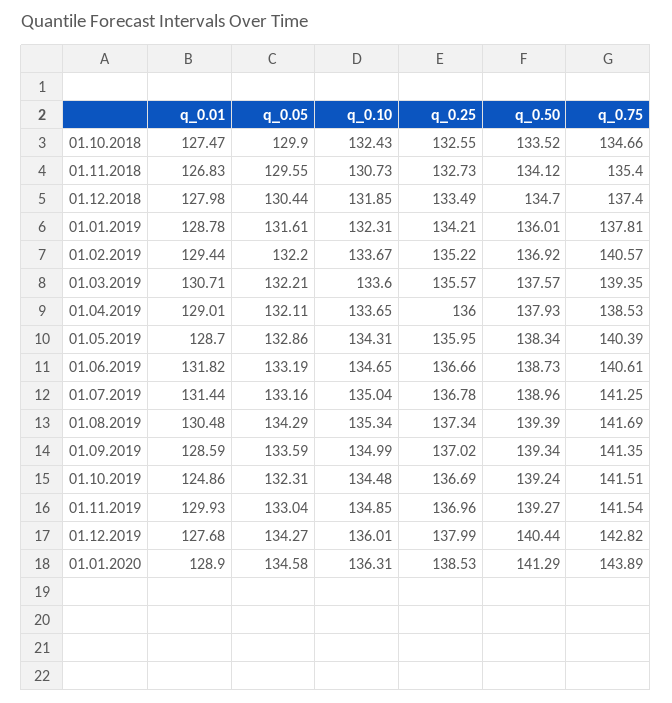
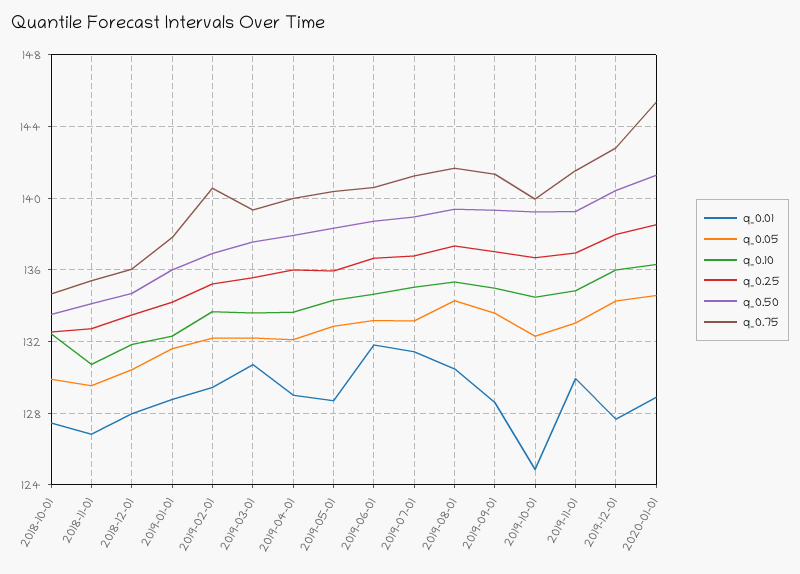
q_0.75, 01.12.2018: 137.4 -> 136
q_0.75, 01.04.2019: 138.53 -> 140
q_0.75, 01.10.2019: 141.51 -> 140
q_0.75, 01.01.2020: 143.89 -> 145.5

